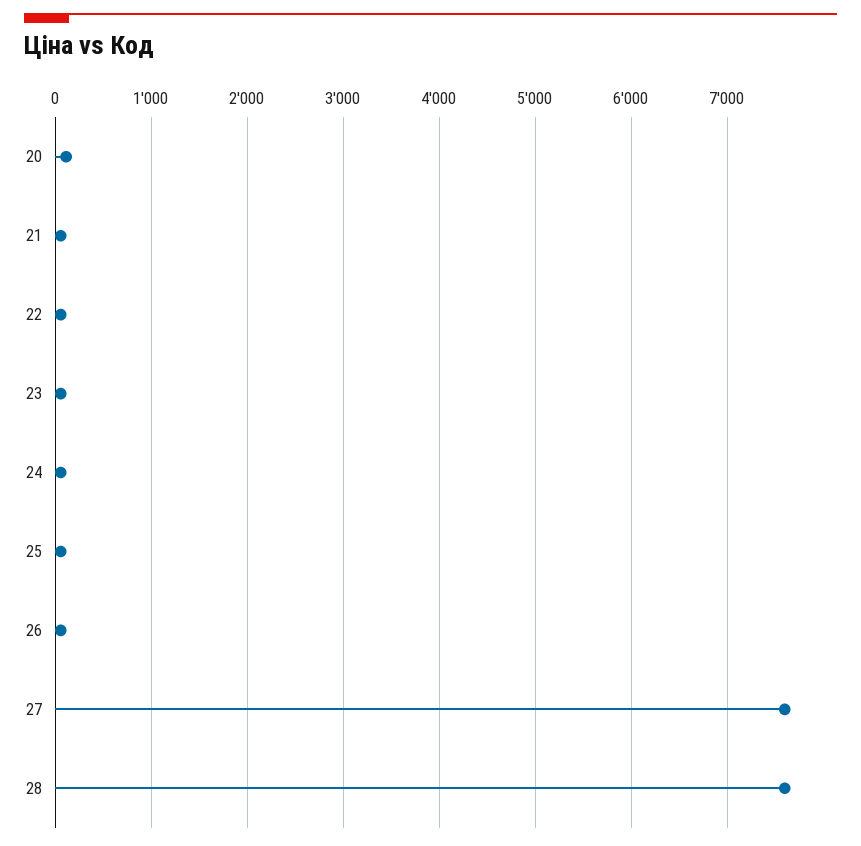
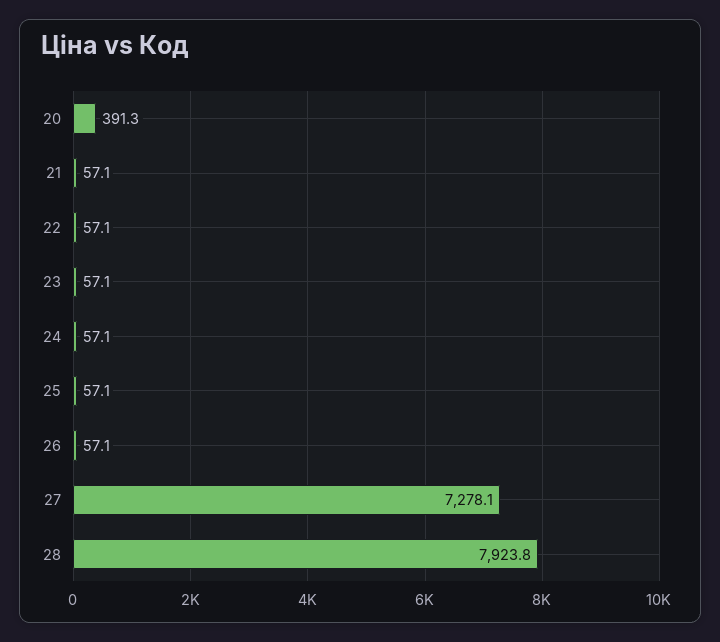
20: 100 -> 391.3
27: 7600 -> 7278.1
28: 7600 -> 7923.8

